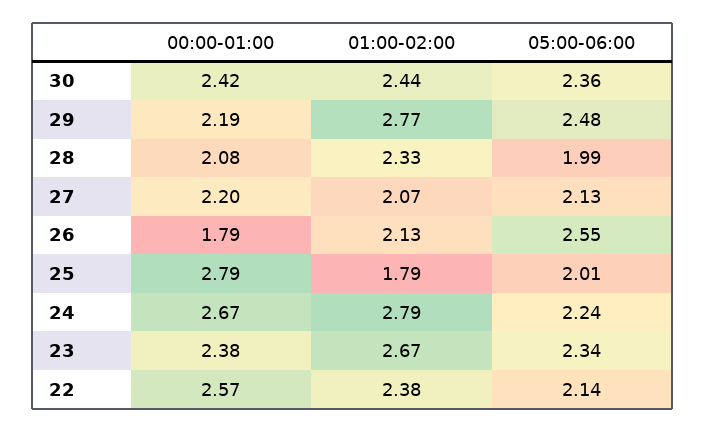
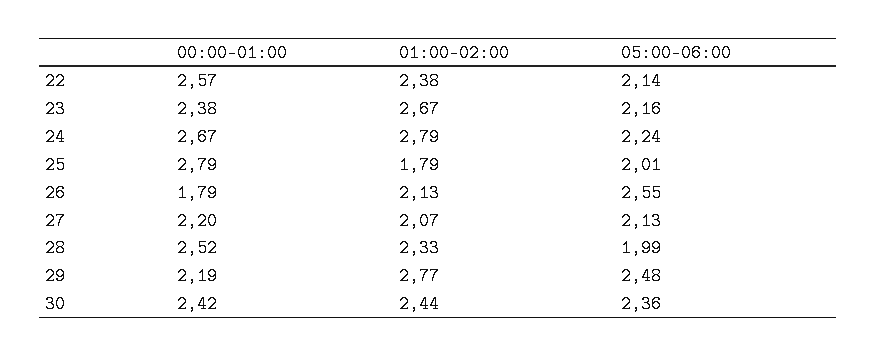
00:00-01:00, 28: 2.08 -> 2.52
05:00-06:00, 23: 2.34 -> 2.16

